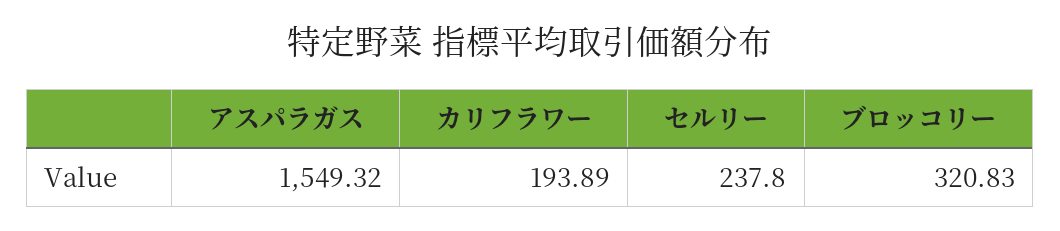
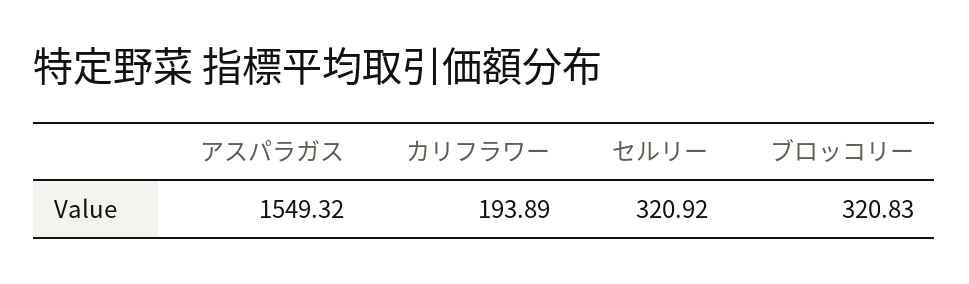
セルリー: 237.8 -> 320.92

